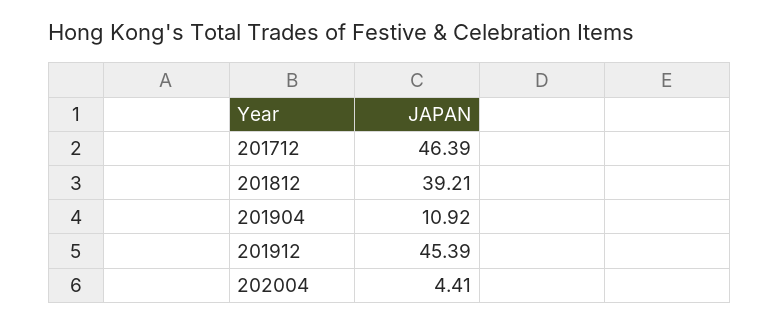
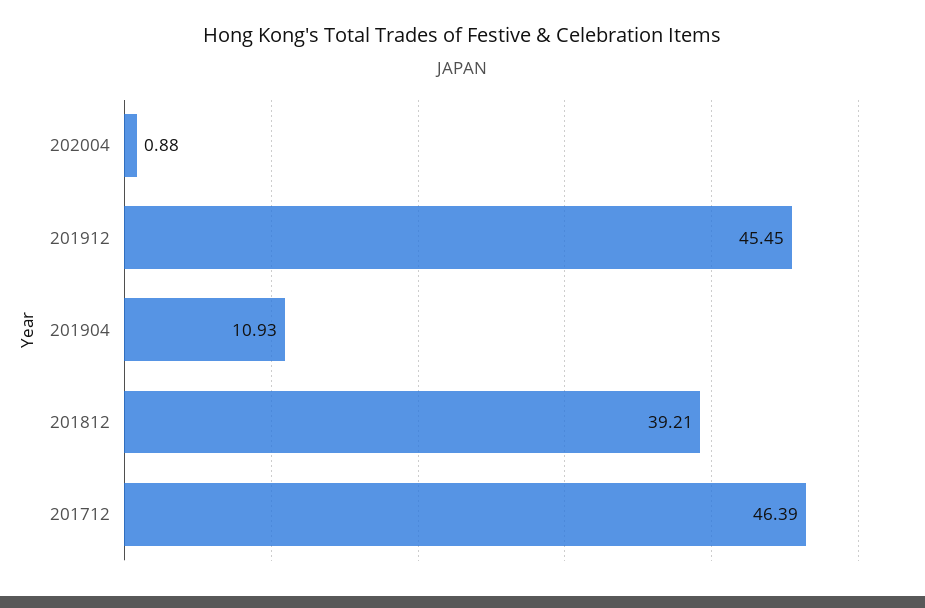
201904: 10.92 -> 10.93
201912: 45.39 -> 45.45
202004: 4.41 -> 0.88

